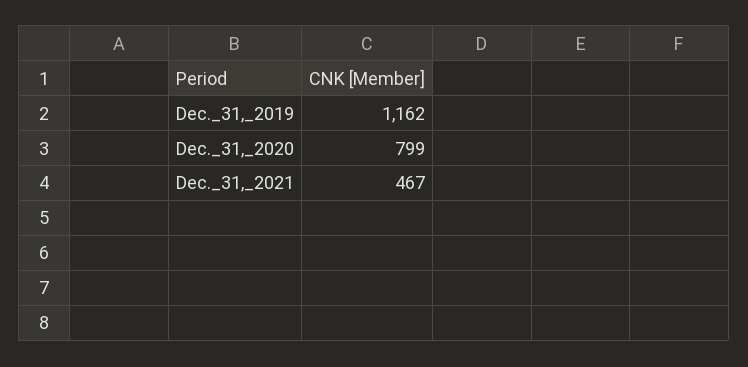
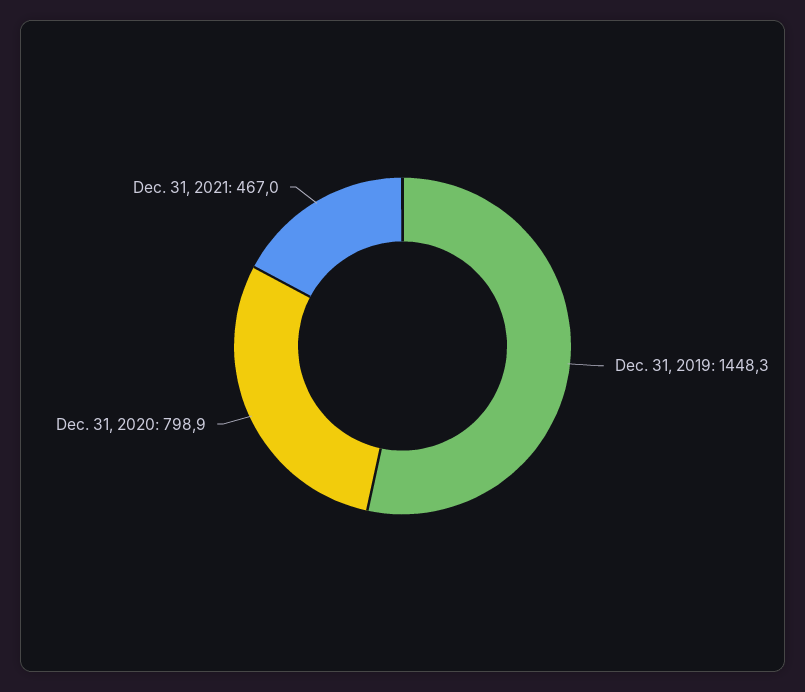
Dec._31,_2019: 1162 -> 1448.3

